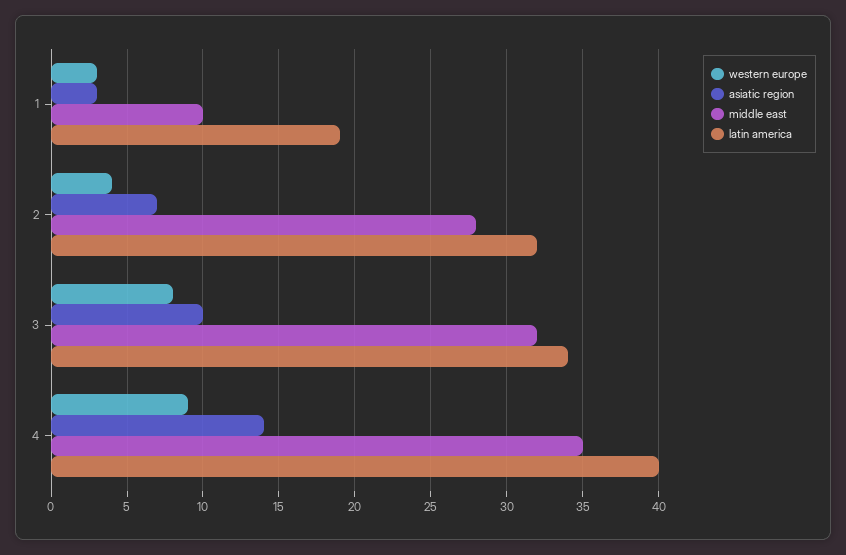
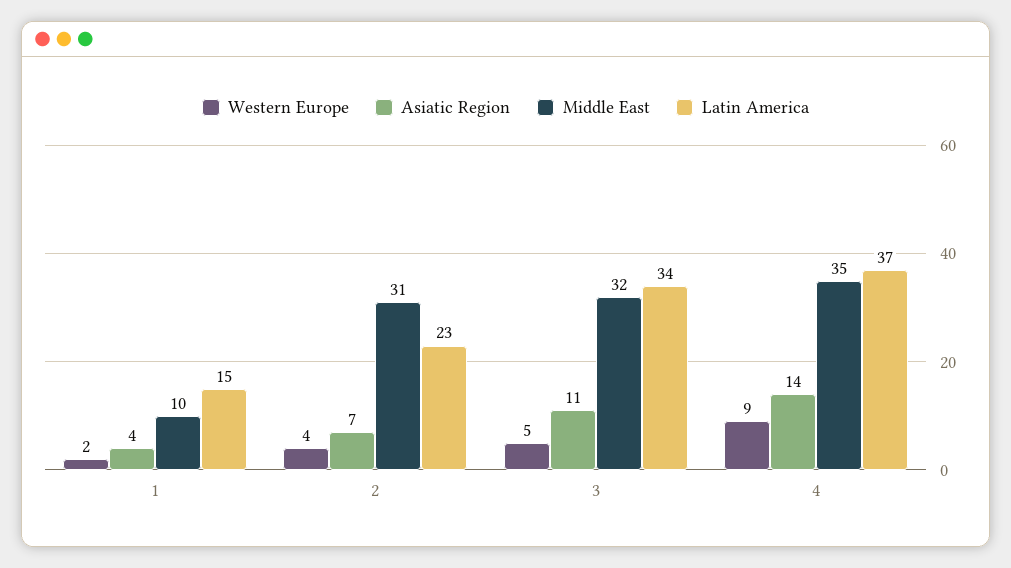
western europe, 1: 3 -> 2
asiatic region, 1: 3 -> 4
latin america, 1: 19 -> 15
middle east, 2: 28 -> 31
latin america, 2: 32 -> 23
western europe, 3: 8 -> 5
asiatic region, 3: 10 -> 11
latin america, 4: 40 -> 37

